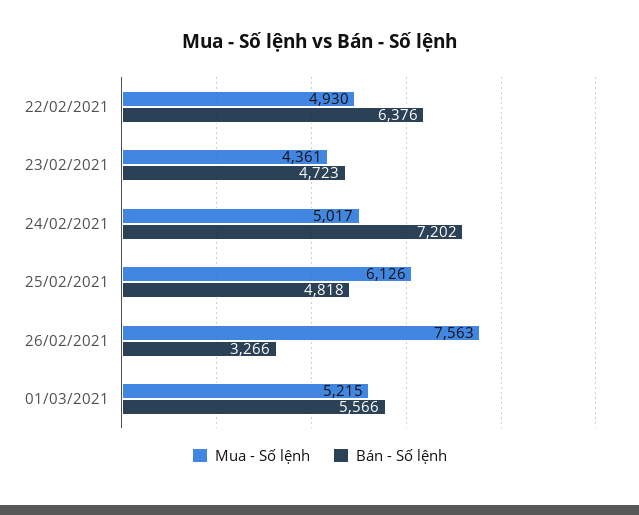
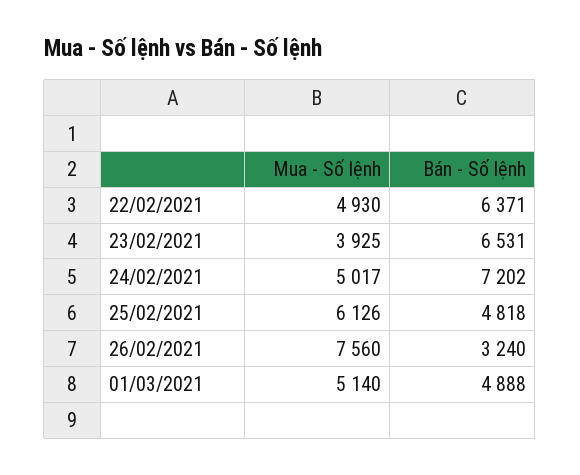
Bán - Số lệnh, 22/02/2021: 6376 -> 6371
Mua - Số lệnh, 23/02/2021: 4361 -> 3925
Bán - Số lệnh, 23/02/2021: 4723 -> 6531
Mua - Số lệnh, 26/02/2021: 7563 -> 7560
Bán - Số lệnh, 26/02/2021: 3266 -> 3240
Mua - Số lệnh, 01/03/2021: 5215 -> 5140
Bán - Số lệnh, 01/03/2021: 5566 -> 4888

